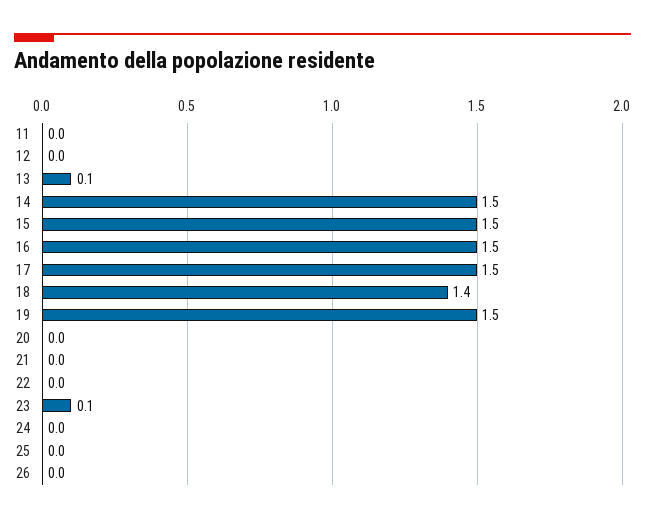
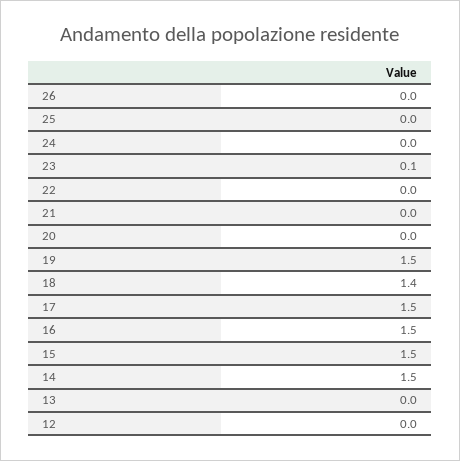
11: 0 -> none
13: 0.1 -> 0

